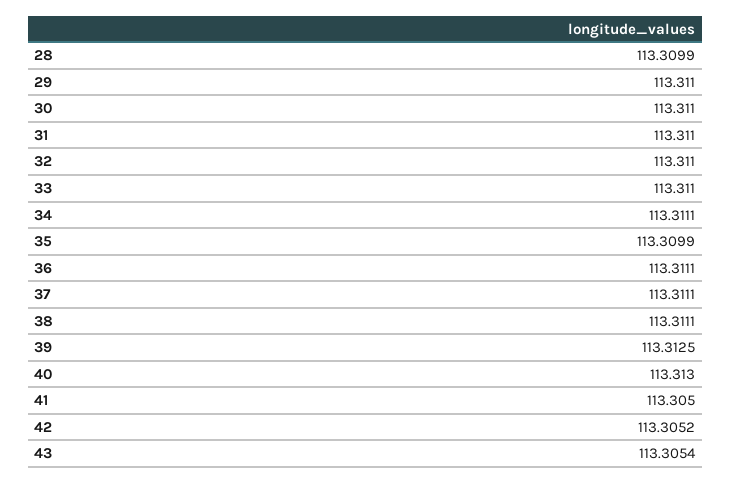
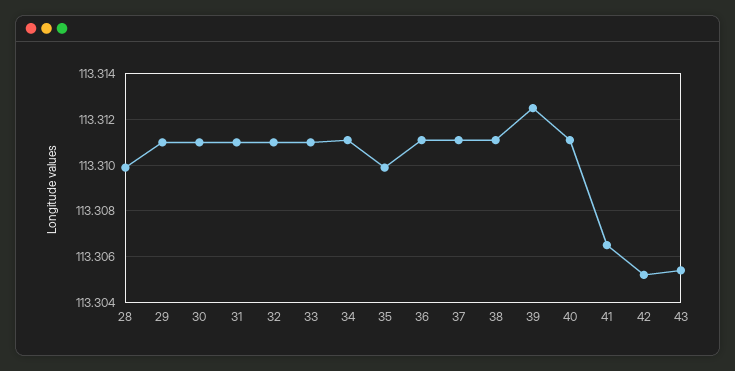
40: 113.313 -> 113.311
41: 113.305 -> 113.3065

